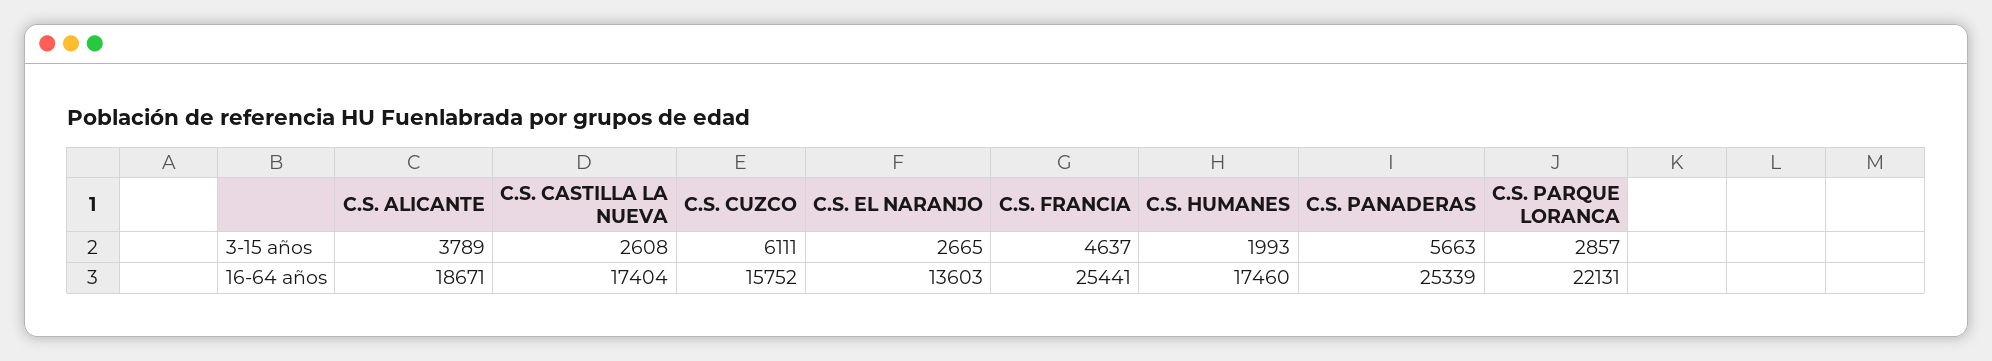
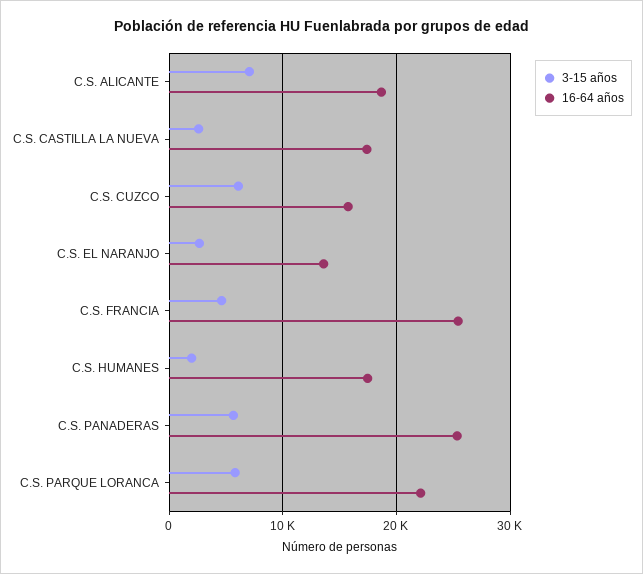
3-15 años, C.S. ALICANTE: 3789 -> 7000
3-15 años, C.S. PARQUE LORANCA: 2857 -> 6000

